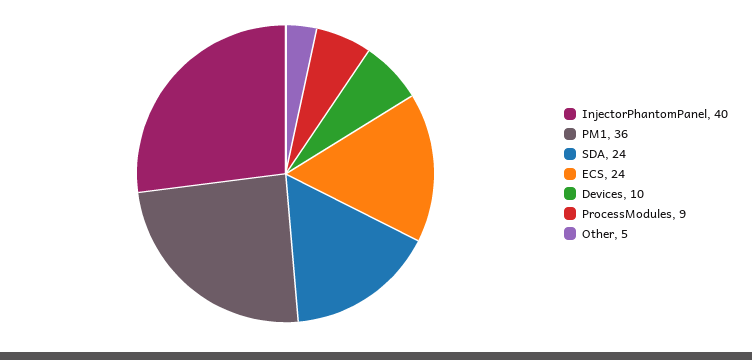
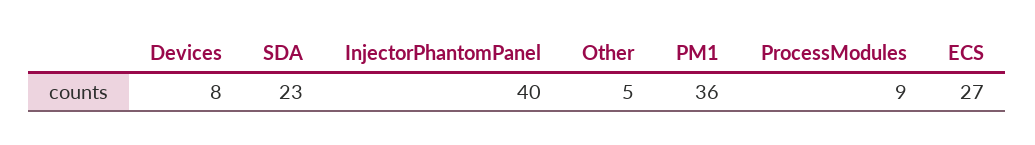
SDA: 24 -> 23
ECS: 24 -> 27
Devices: 10 -> 8

